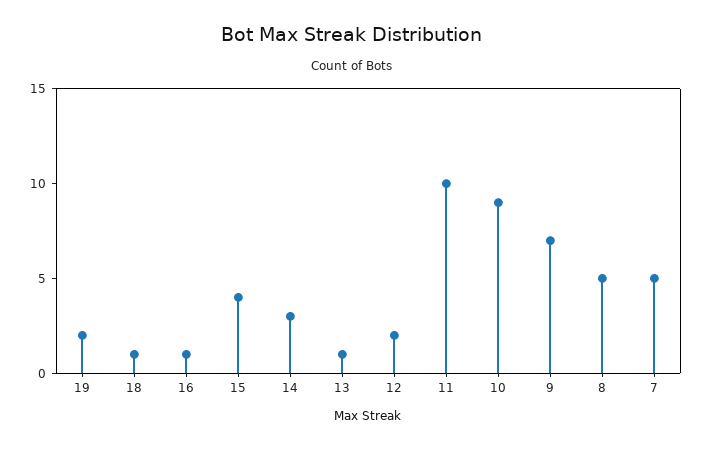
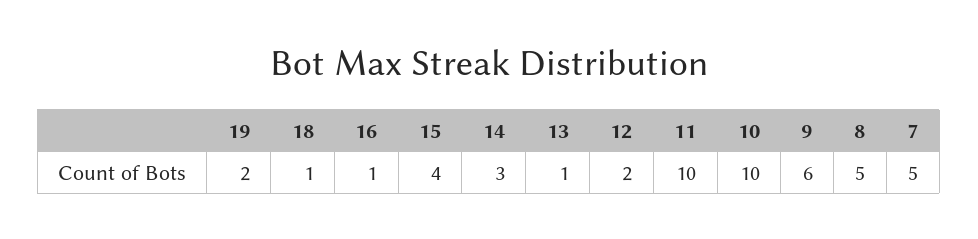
10: 9 -> 10
9: 7 -> 6

